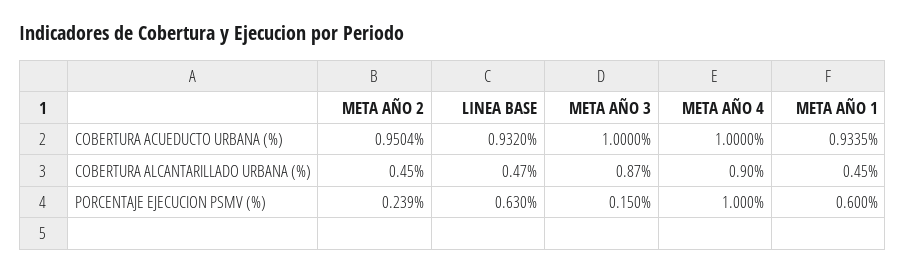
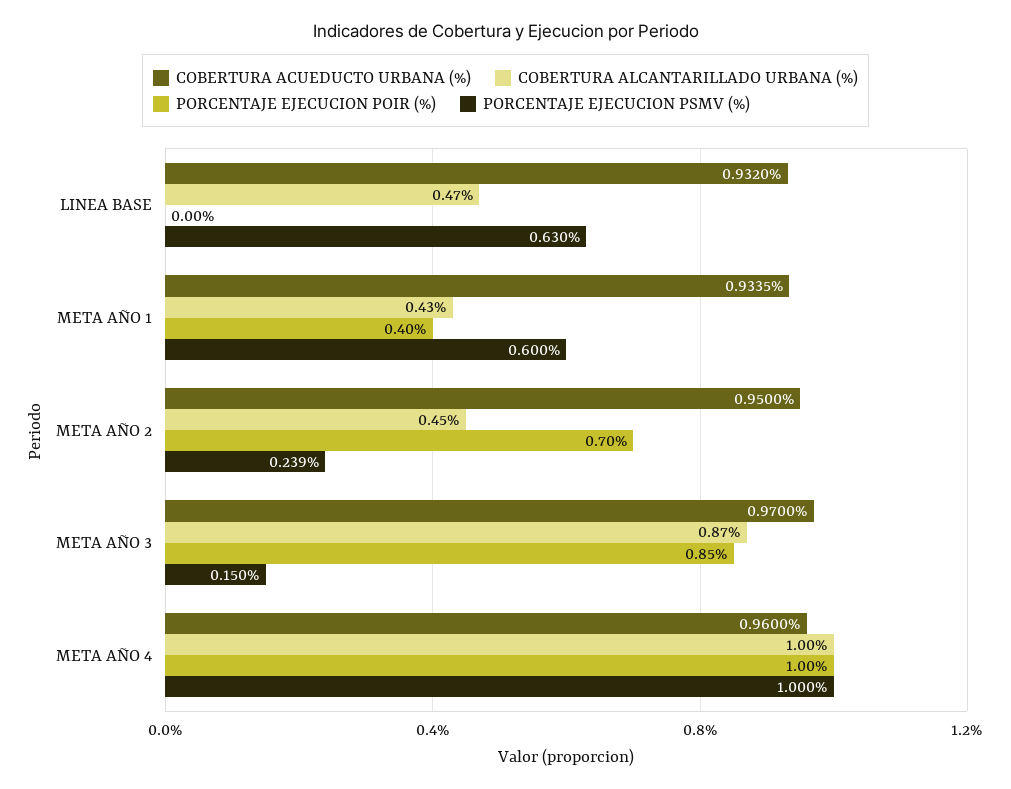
COBERTURA ACUEDUCTO URBANA (%), META AÑO 2: 0.9504 -> 0.95
COBERTURA ACUEDUCTO URBANA (%), META AÑO 3: 1 -> 0.97
COBERTURA ACUEDUCTO URBANA (%), META AÑO 4: 1 -> 0.96
COBERTURA ALCANTARILLADO URBANA (%), META AÑO 4: 0.9 -> 1
COBERTURA ALCANTARILLADO URBANA (%), META AÑO 1: 0.45 -> 0.43
PORCENTAJE EJECUCION POIR (%), LINEA BASE: none -> 0
PORCENTAJE EJECUCION POIR (%), META AÑO 1: none -> 0.4
PORCENTAJE EJECUCION POIR (%), META AÑO 2: none -> 0.7
PORCENTAJE EJECUCION POIR (%), META AÑO 3: none -> 0.85
PORCENTAJE EJECUCION POIR (%), META AÑO 4: none -> 1

